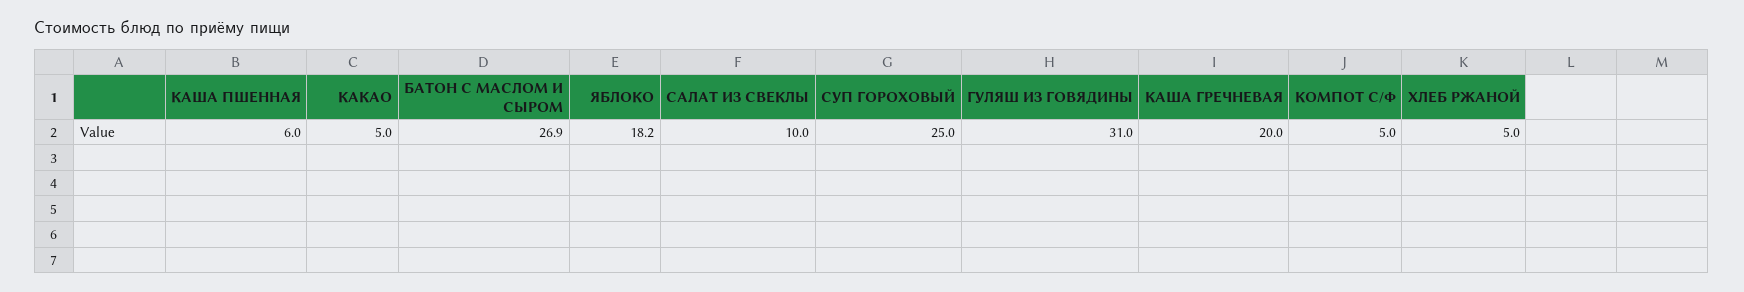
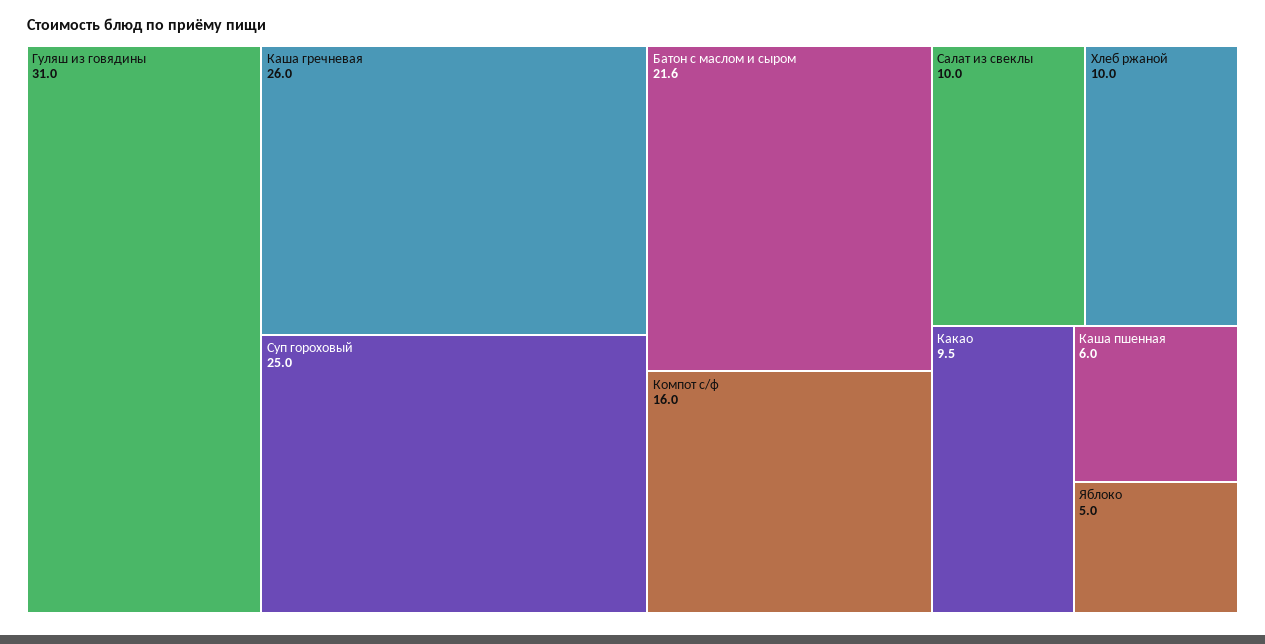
КАКАО: 5 -> 9.5
БАТОН С МАСЛОМ И СЫРОМ: 26.9 -> 21.6
ЯБЛОКО: 18.2 -> 5
КАША ГРЕЧНЕВАЯ: 20 -> 26
КОМПОТ С/Ф: 5 -> 16
ХЛЕБ РЖАНОЙ: 5 -> 10

